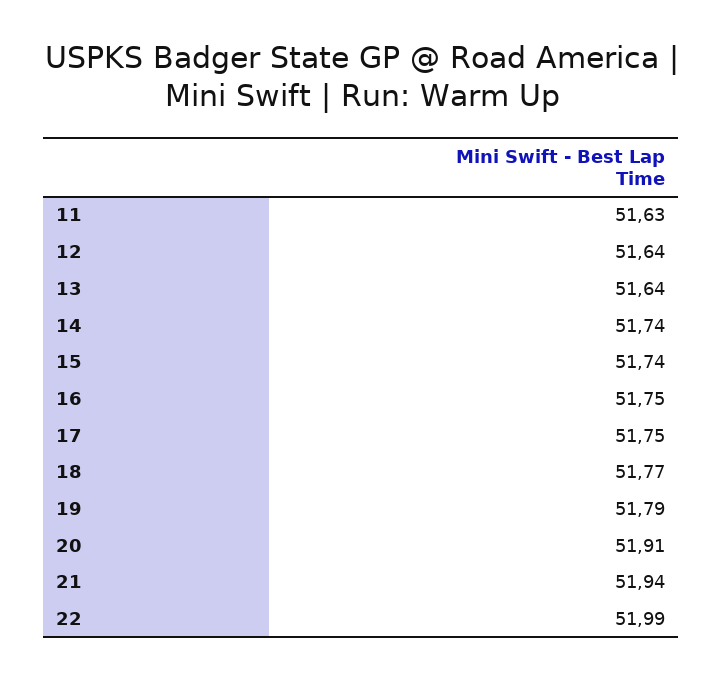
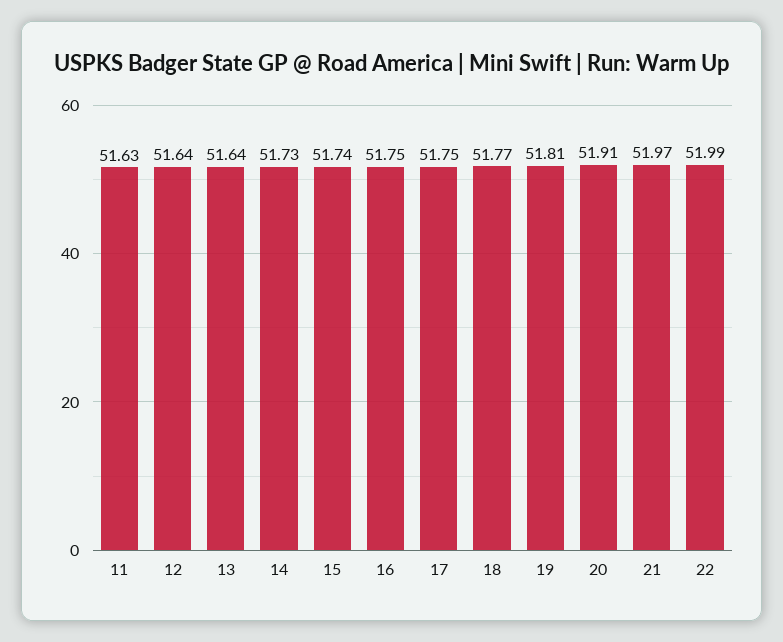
14: 51.74 -> 51.73
19: 51.79 -> 51.81
21: 51.94 -> 51.97

